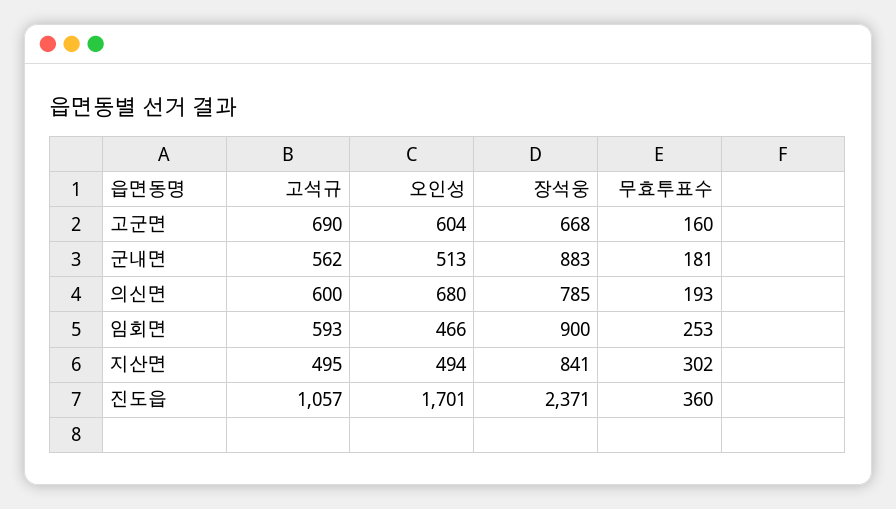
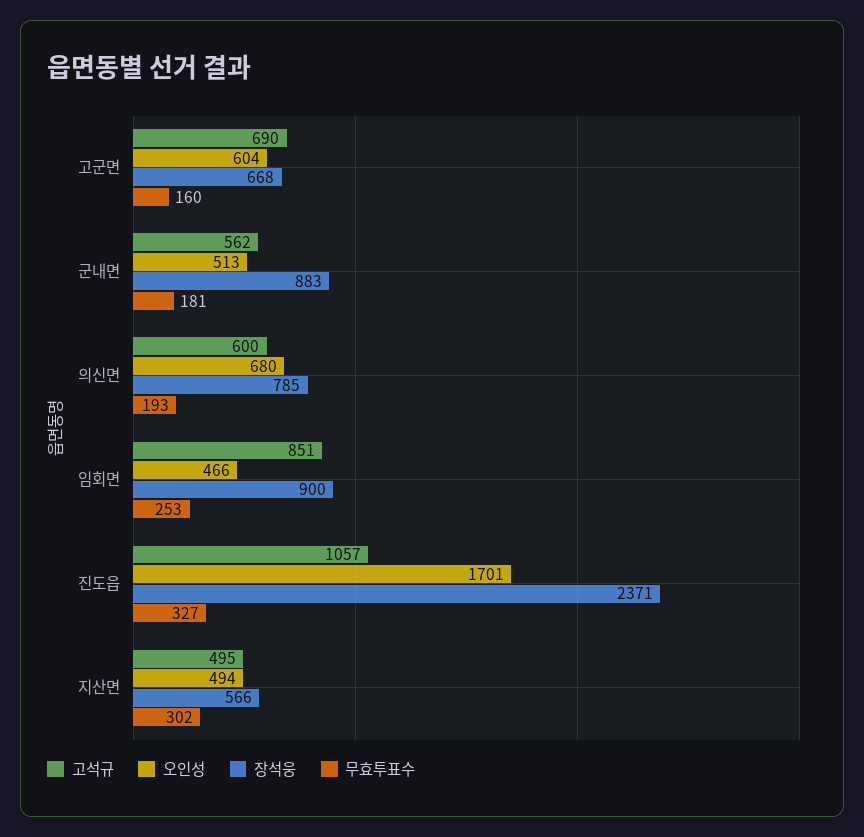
고석규, 임회면: 593 -> 851
장석웅, 지산면: 841 -> 566
무효투표수, 진도읍: 360 -> 327

